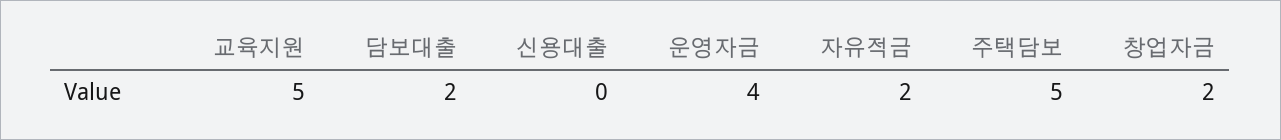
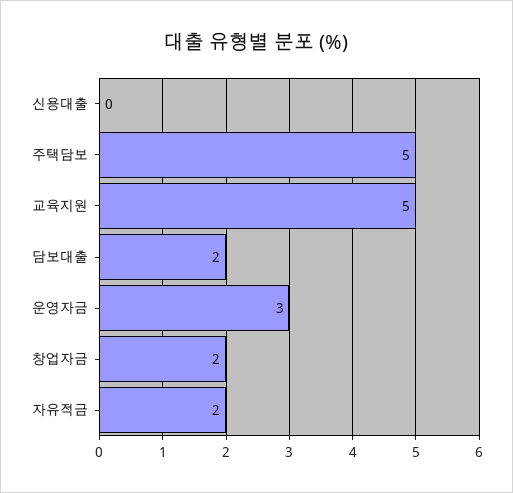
운영자금: 4 -> 3

